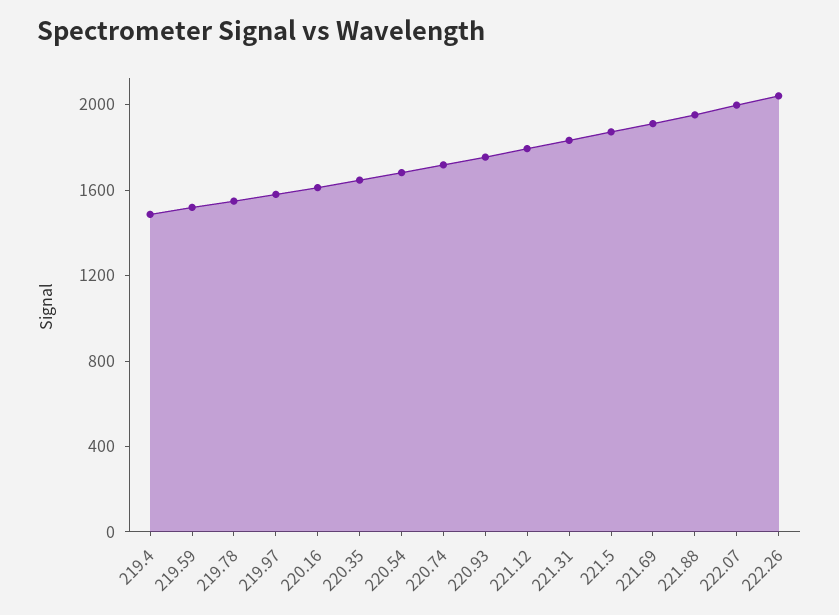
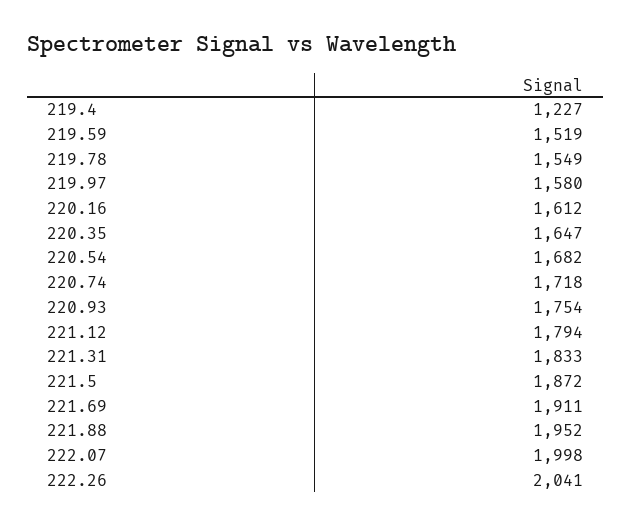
219.4: 1500 -> 1227

